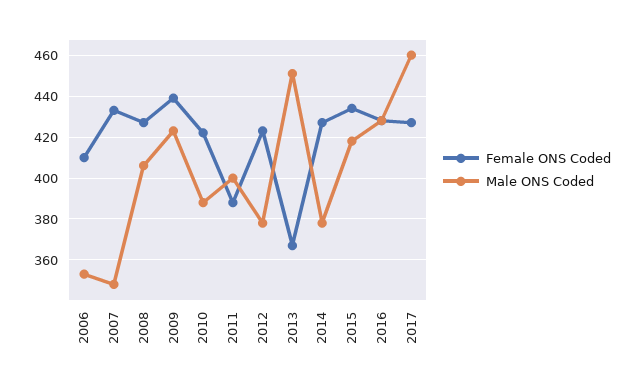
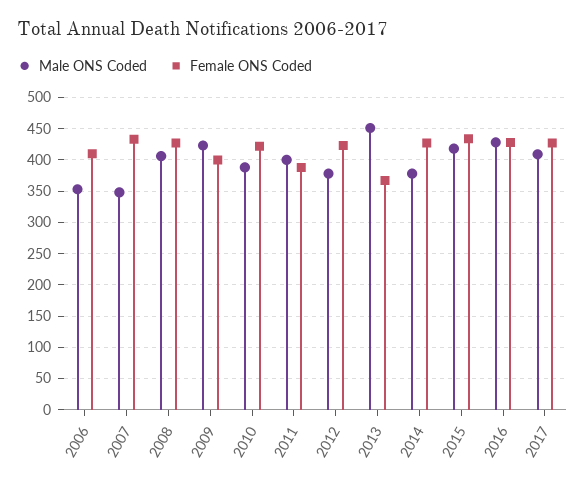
Female ONS Coded, 2009: 440 -> 400
Male ONS Coded, 2017: 460 -> 410

